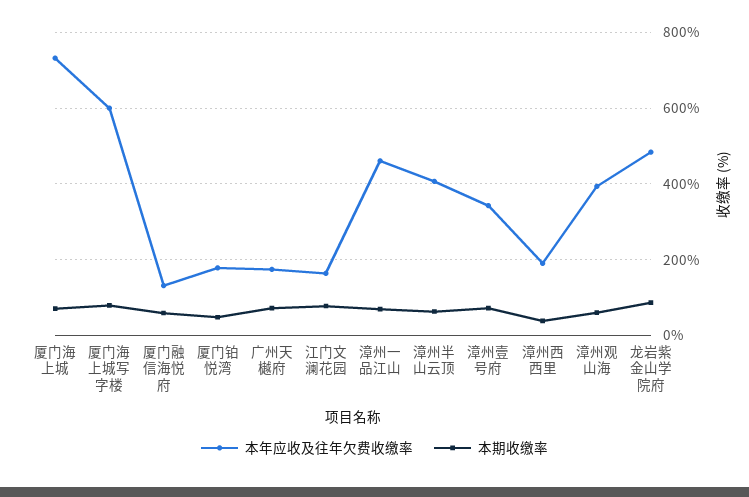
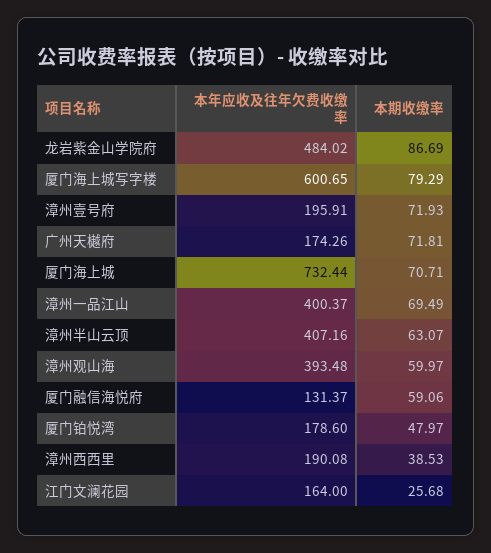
本期收缴率, 江门文澜花园: 80 -> 25.68
本年应收及往年欠费收缴率, 漳州一品江山: 460 -> 400.37
本年应收及往年欠费收缴率, 漳州壹号府: 340 -> 195.91

